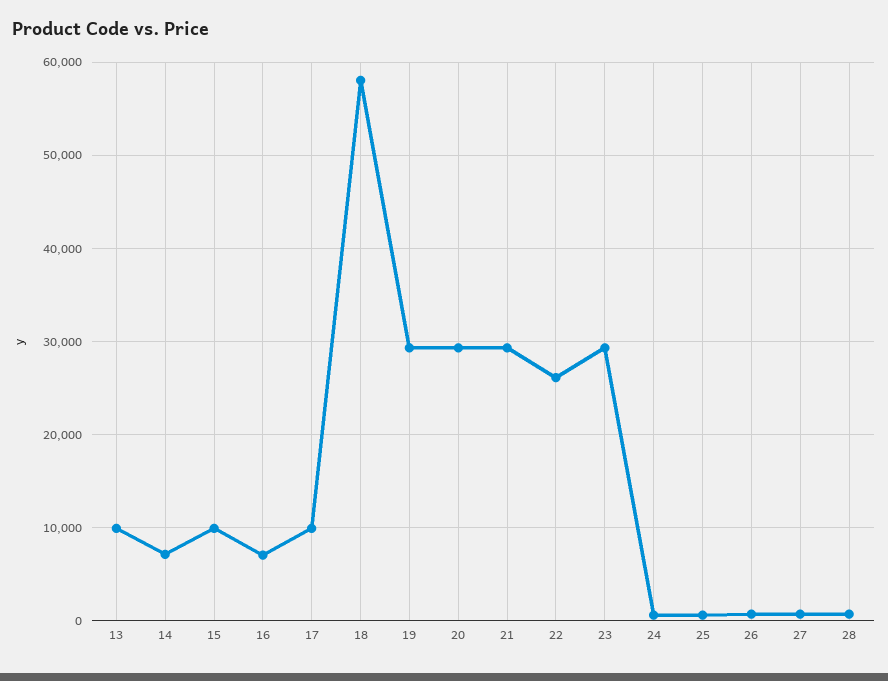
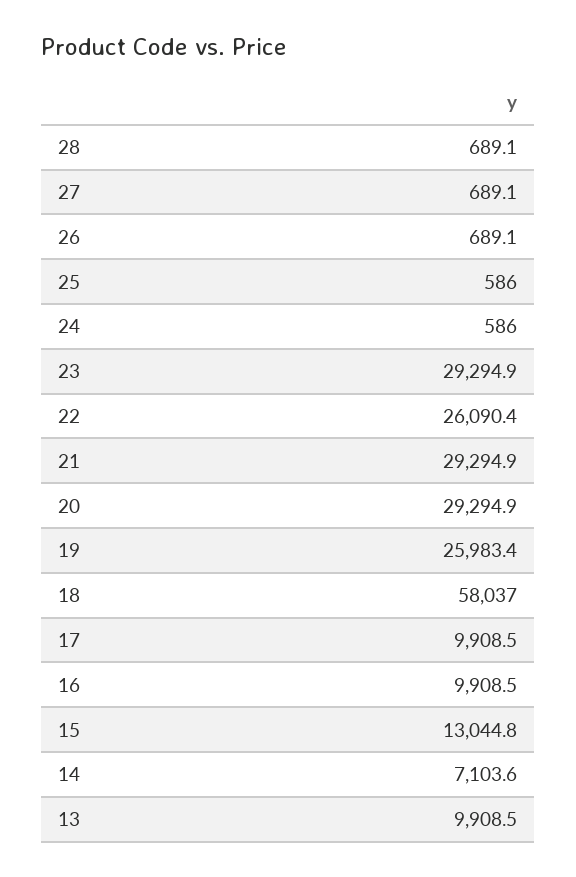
15: 10000 -> 13044.8
16: 7000 -> 9908.5
19: 29000 -> 25983.4

